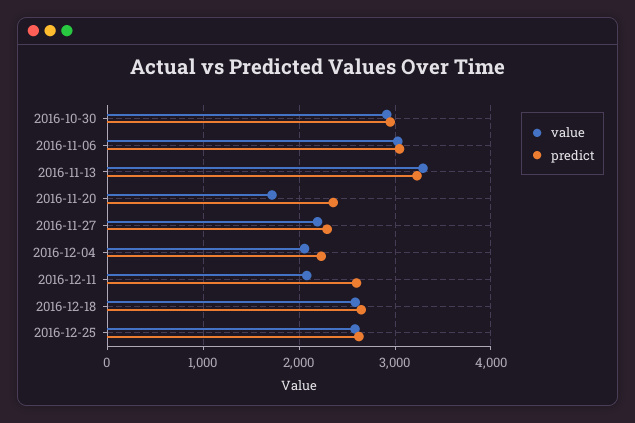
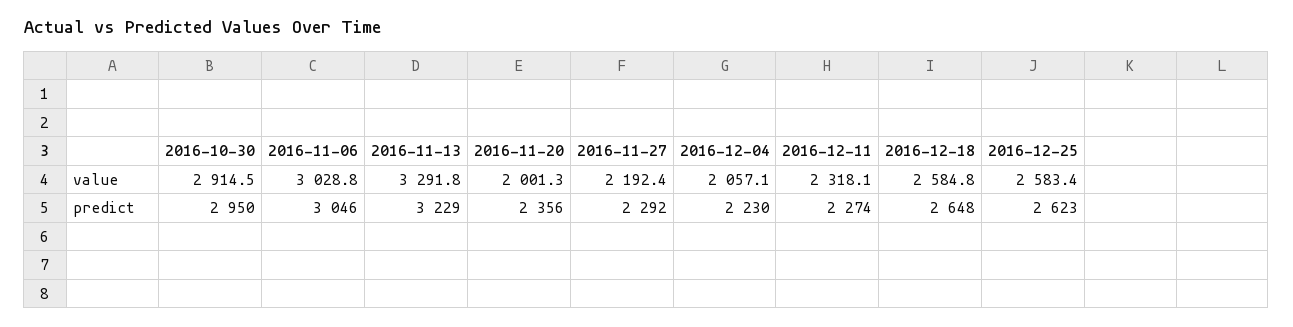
value, 2016-11-20: 1700 -> 2001.3
value, 2016-12-11: 2100 -> 2318.1
predict, 2016-12-11: 2600 -> 2274

